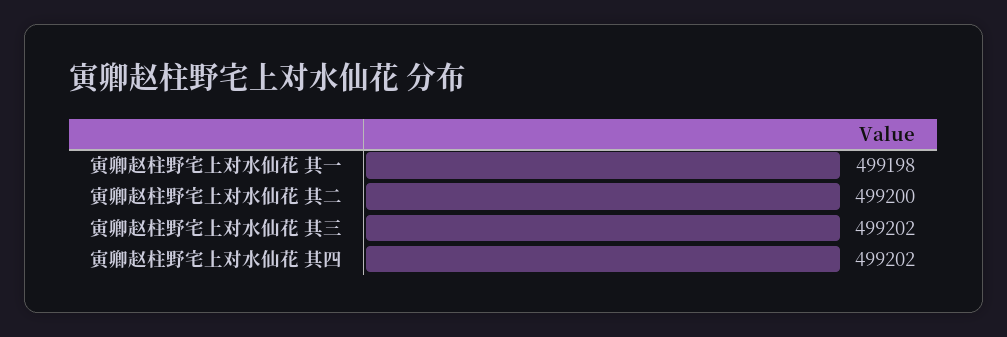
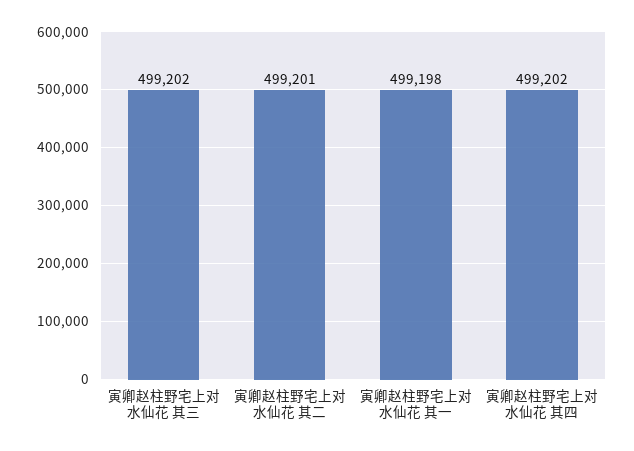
寅卿赵柱野宅上对水仙花 其二: 499200 -> 499201

